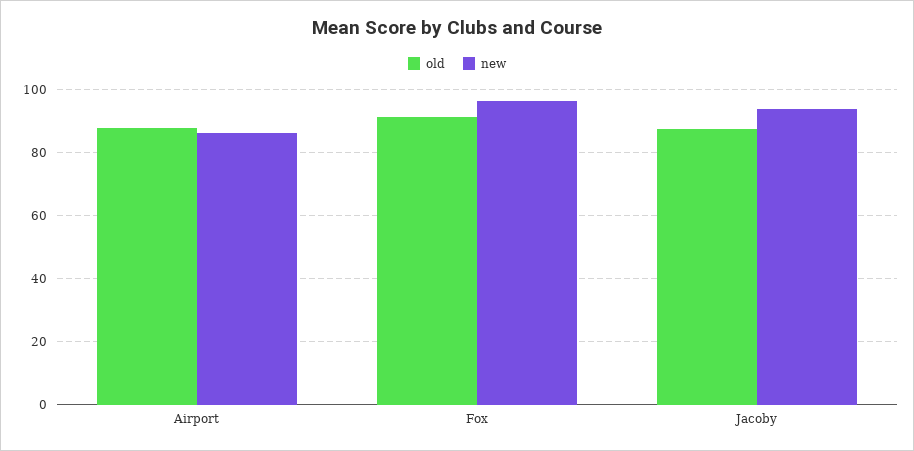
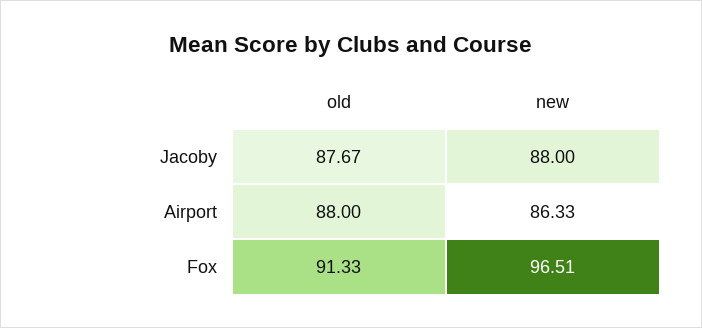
new, Jacoby: 94 -> 88

